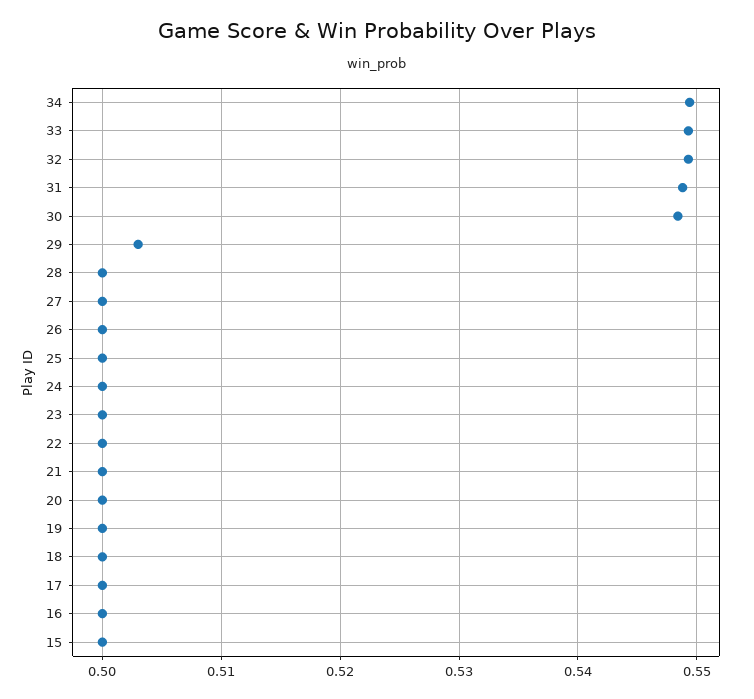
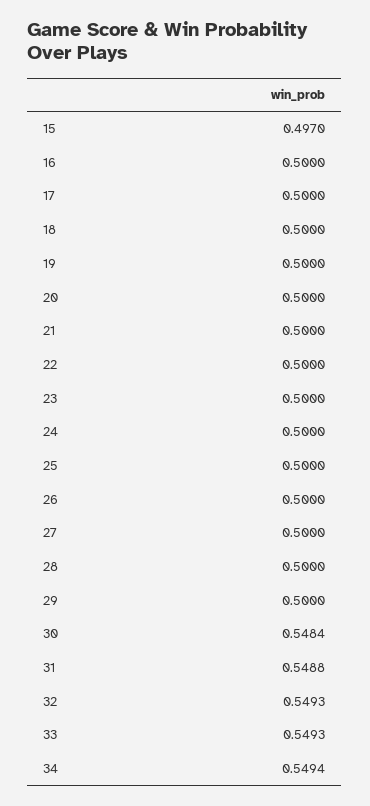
29: 0.503 -> 0.5
15: 0.5 -> 0.497

